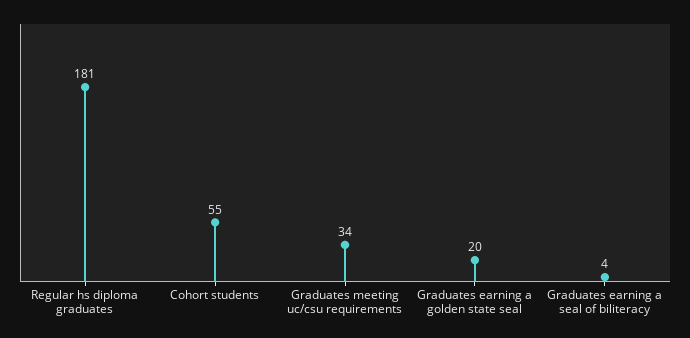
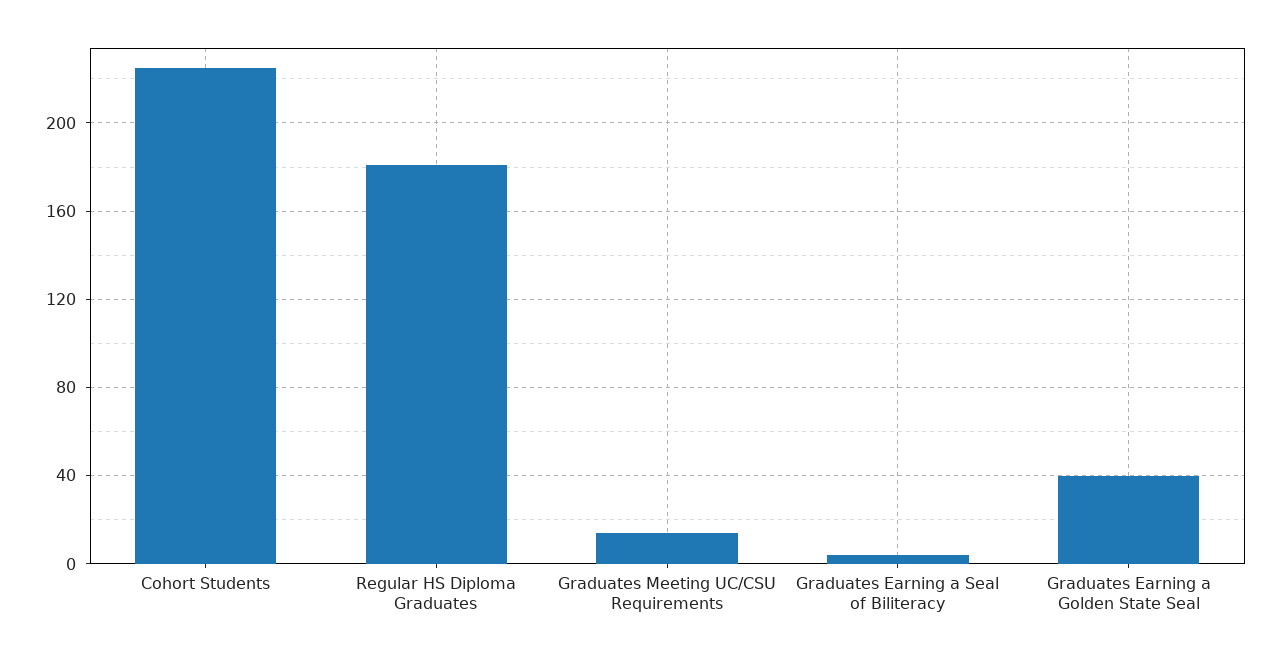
Cohort students: 55 -> 225
Graduates meeting uc/csu requirements: 34 -> 15
Graduates earning a golden state seal: 20 -> 40

